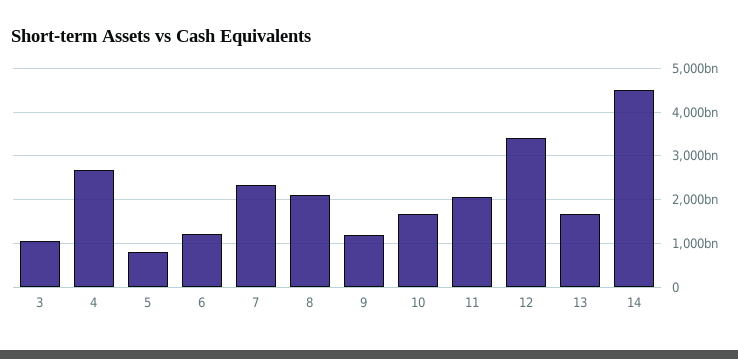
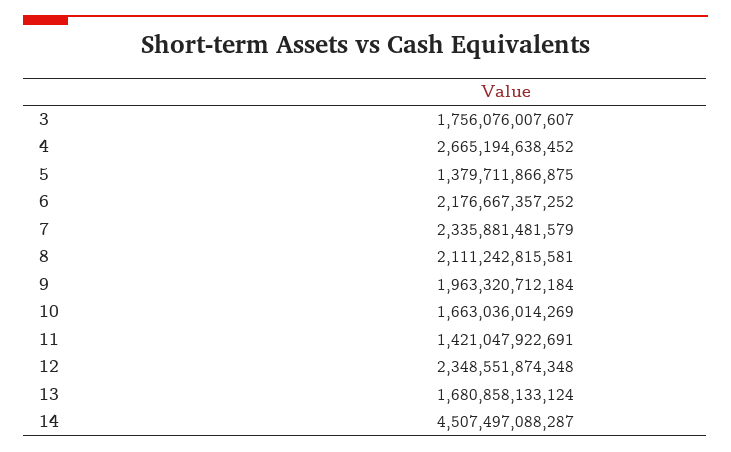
3: 1000000000000 -> 1756076007607
5: 800000000000 -> 1379711866875
6: 1200000000000 -> 2176667357252
9: 1200000000000 -> 1963320712184
11: 2000000000000 -> 1421047922691
12: 3400000000000 -> 2348551874348

